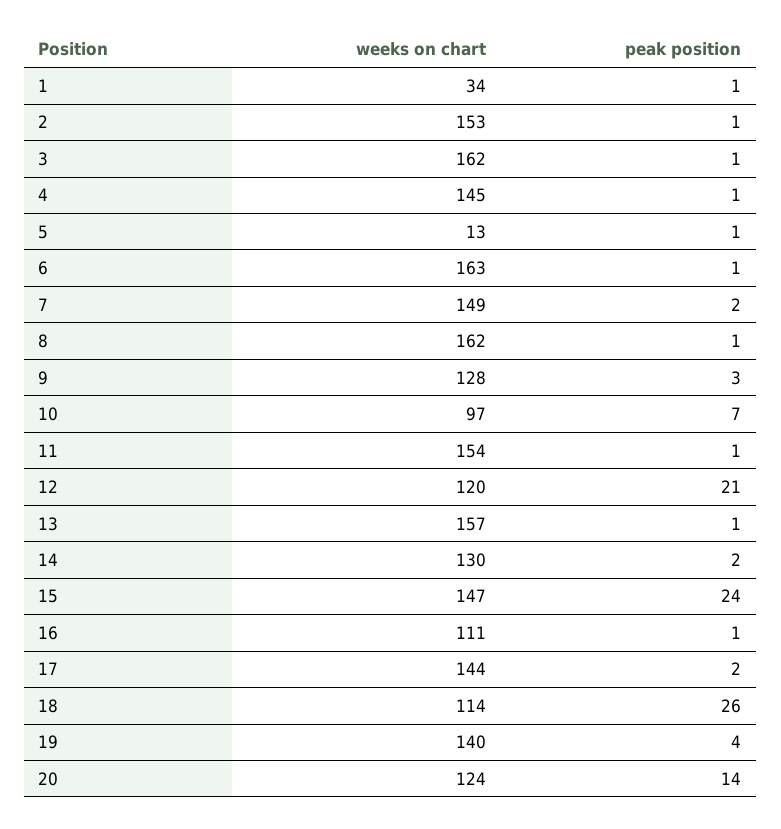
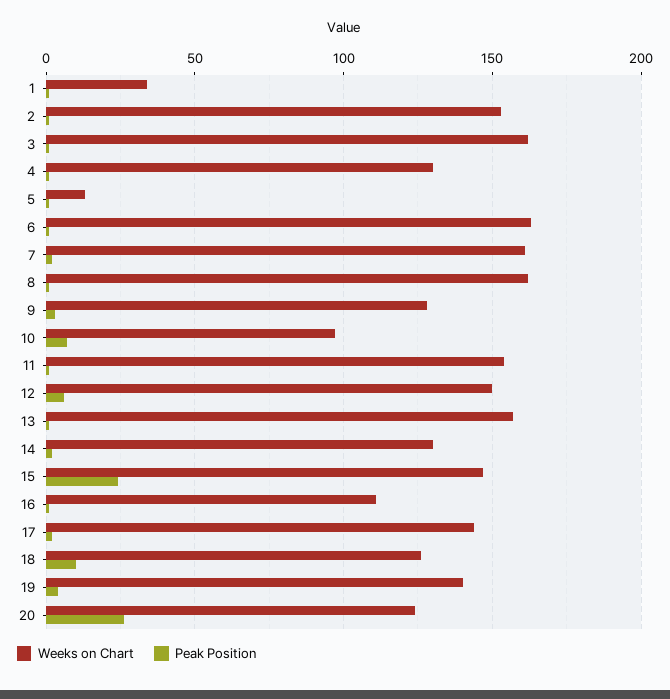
weeks on chart, 4: 145 -> 130
weeks on chart, 7: 149 -> 160
weeks on chart, 12: 120 -> 150
peak position, 12: 21 -> 5
weeks on chart, 18: 114 -> 125
peak position, 18: 26 -> 10
peak position, 20: 14 -> 25

